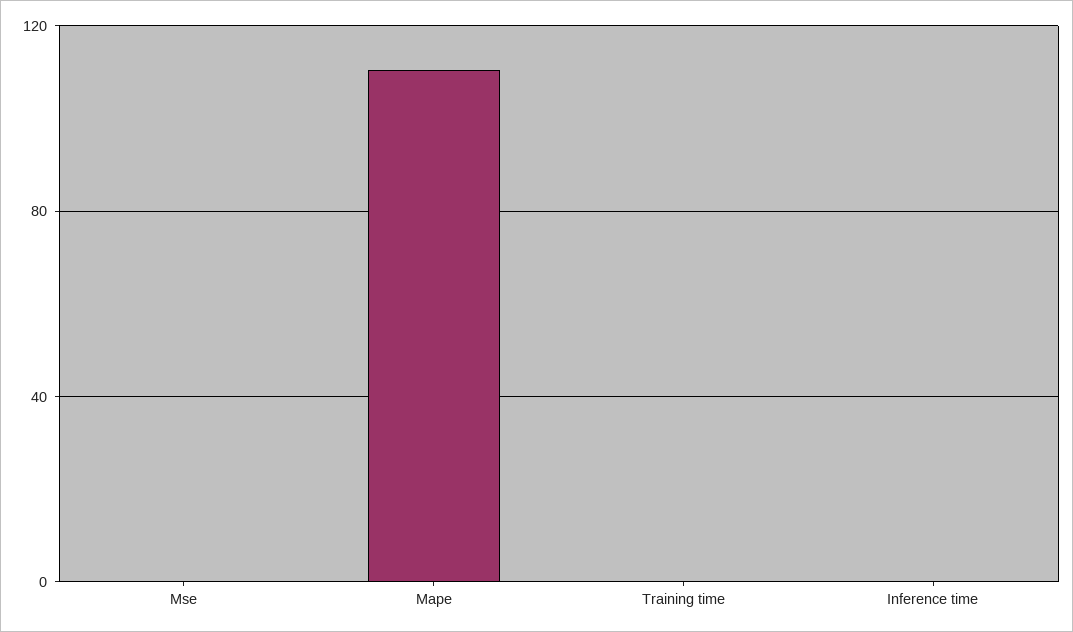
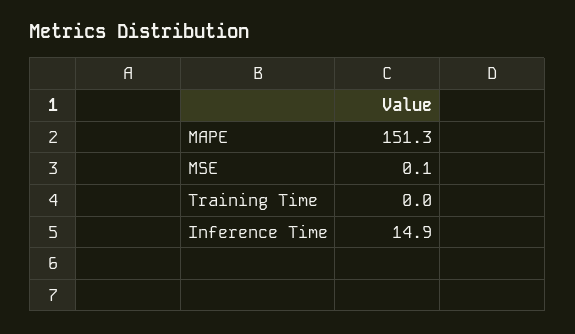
Mape: 110 -> 151.3
Inference time: 0 -> 14.9

